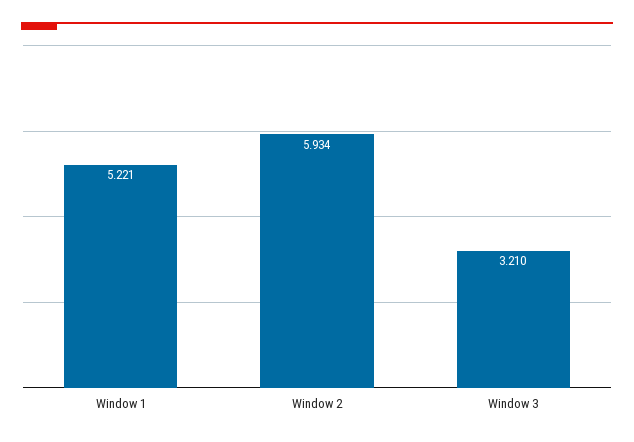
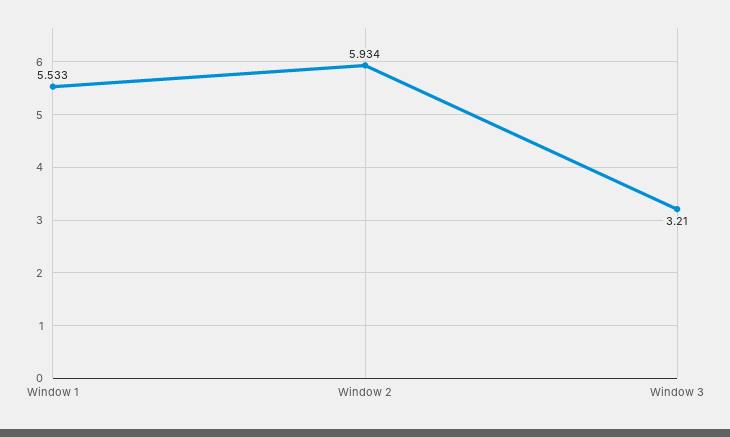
Window 1: 5.221 -> 5.533

